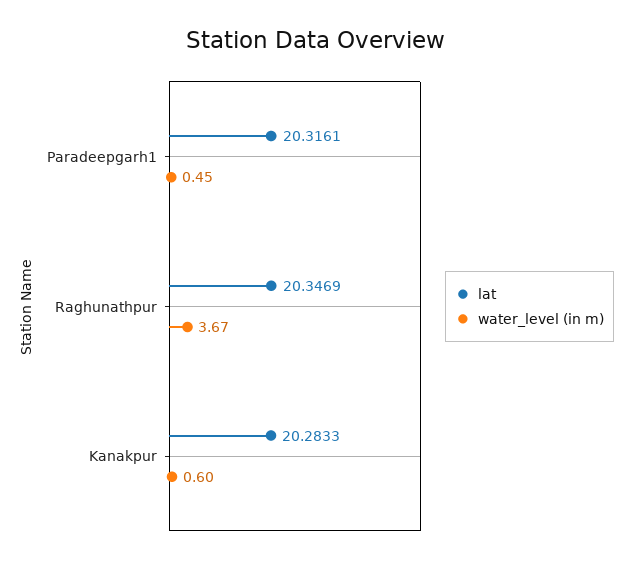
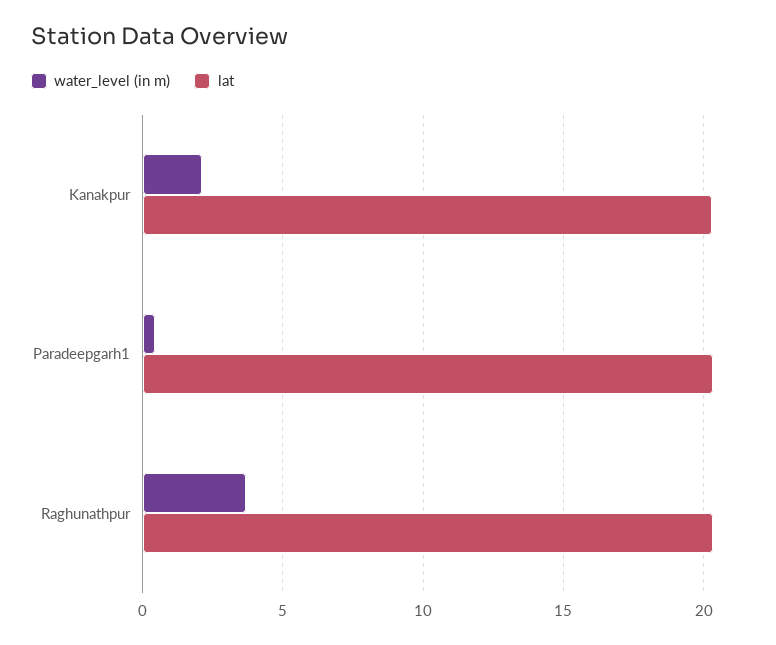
water_level (in m), Kanakpur: 0.6 -> 2

